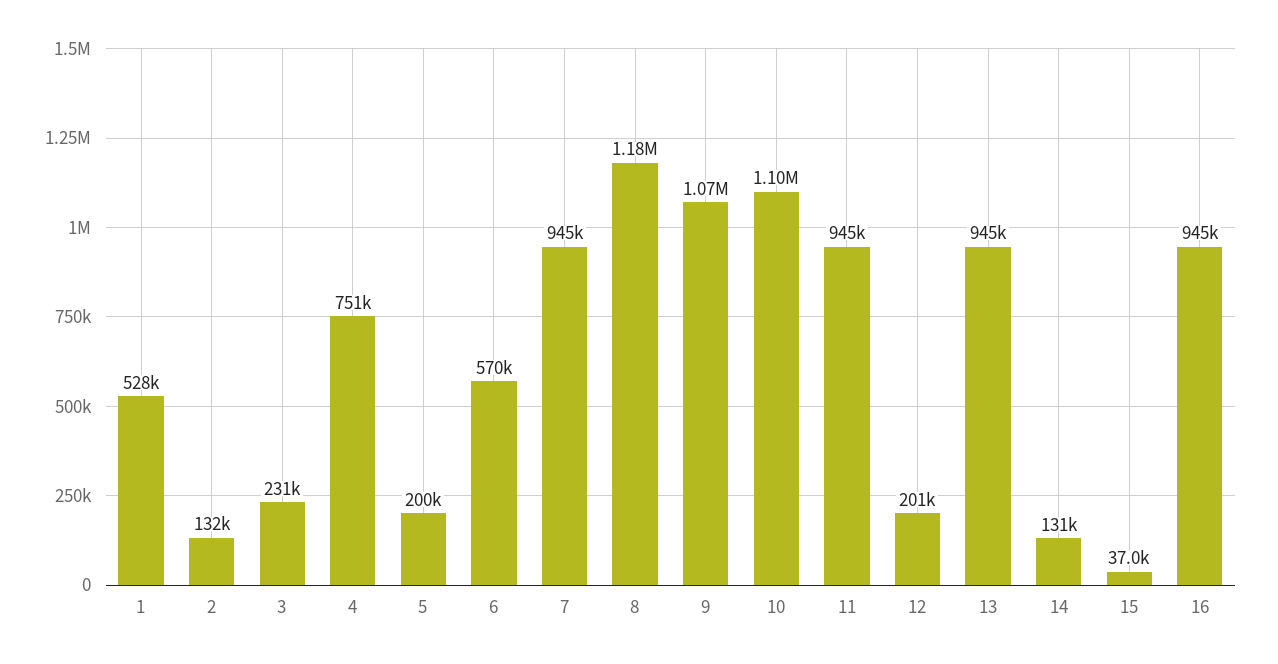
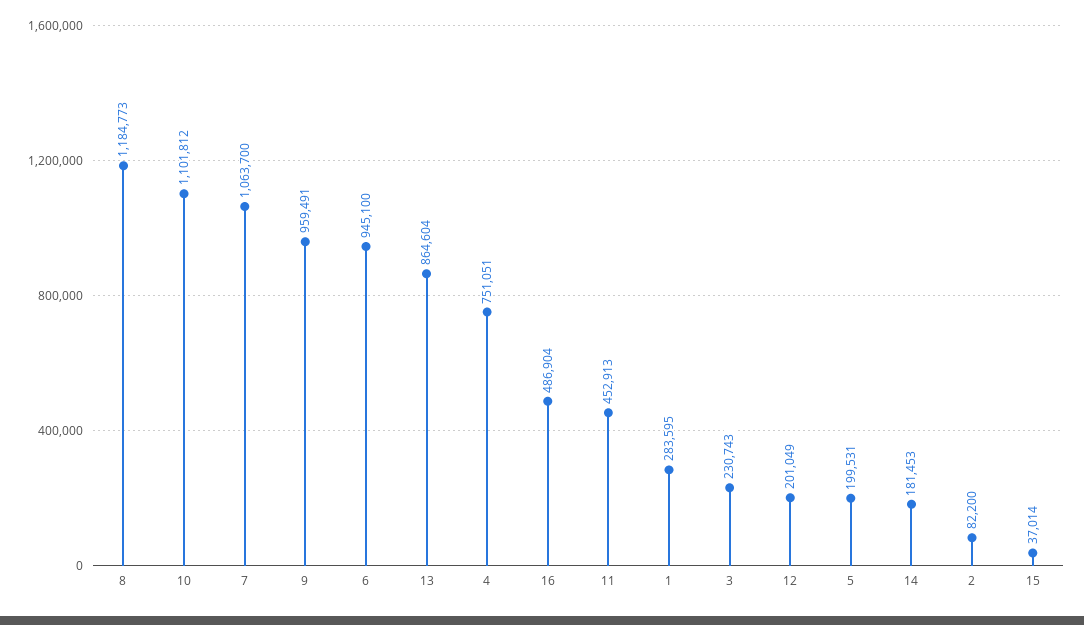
1: 528000 -> 283595
2: 132000 -> 82200
6: 570000 -> 945100
7: 945000 -> 1063700
9: 1070000 -> 959491
11: 945000 -> 452913
13: 945000 -> 864604
14: 131000 -> 181453
16: 945000 -> 486904

